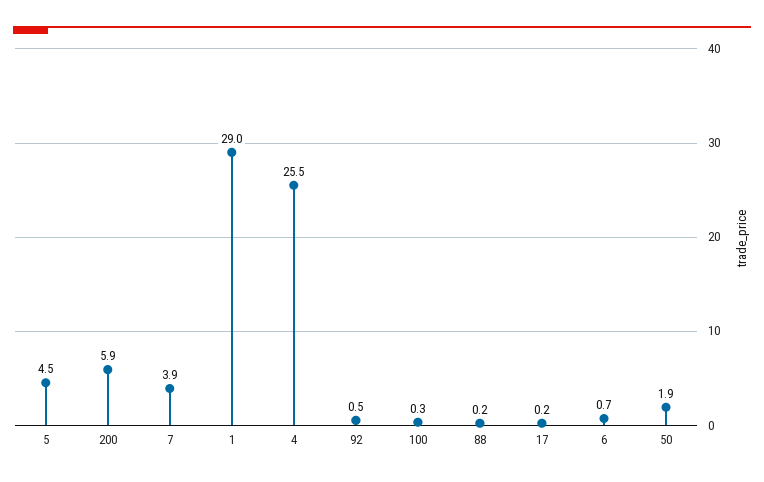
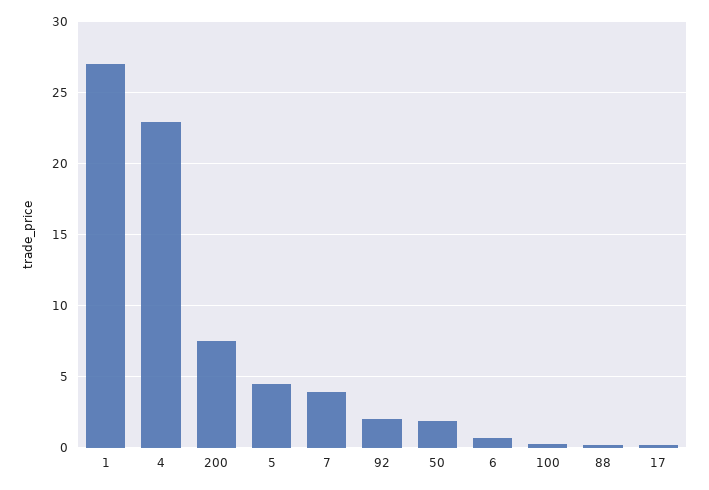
200: 5.9 -> 7.5
1: 29 -> 27
4: 25.5 -> 23
92: 0.5 -> 2

